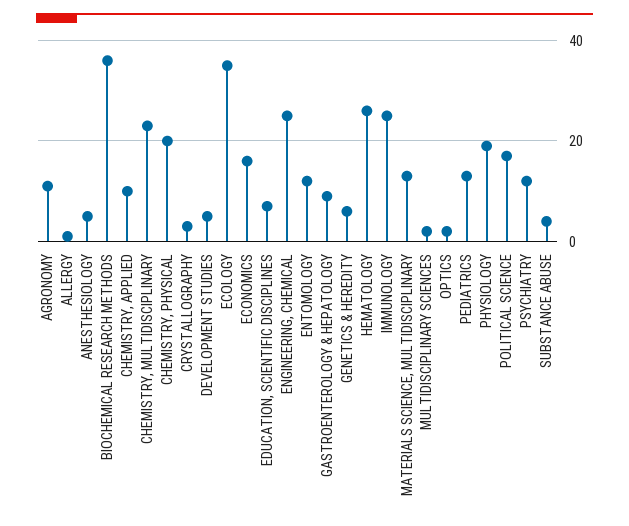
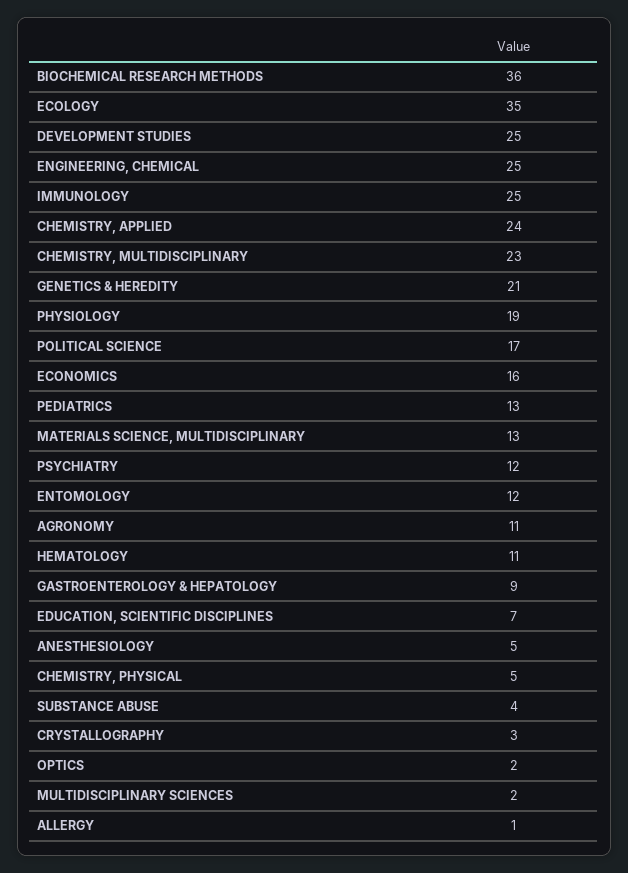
CHEMISTRY, APPLIED: 10 -> 24
CHEMISTRY, PHYSICAL: 20 -> 5
DEVELOPMENT STUDIES: 5 -> 25
GENETICS & HEREDITY: 5 -> 21
HEMATOLOGY: 25 -> 11

